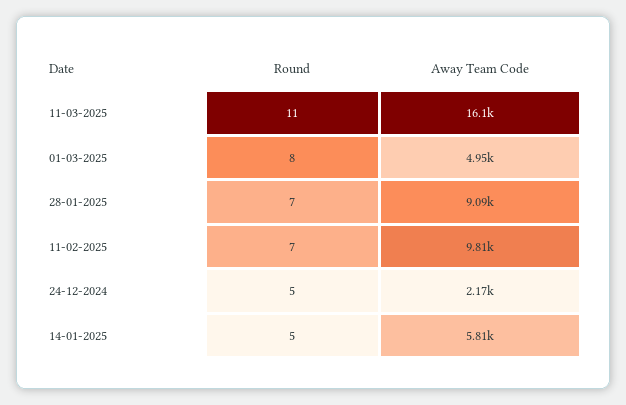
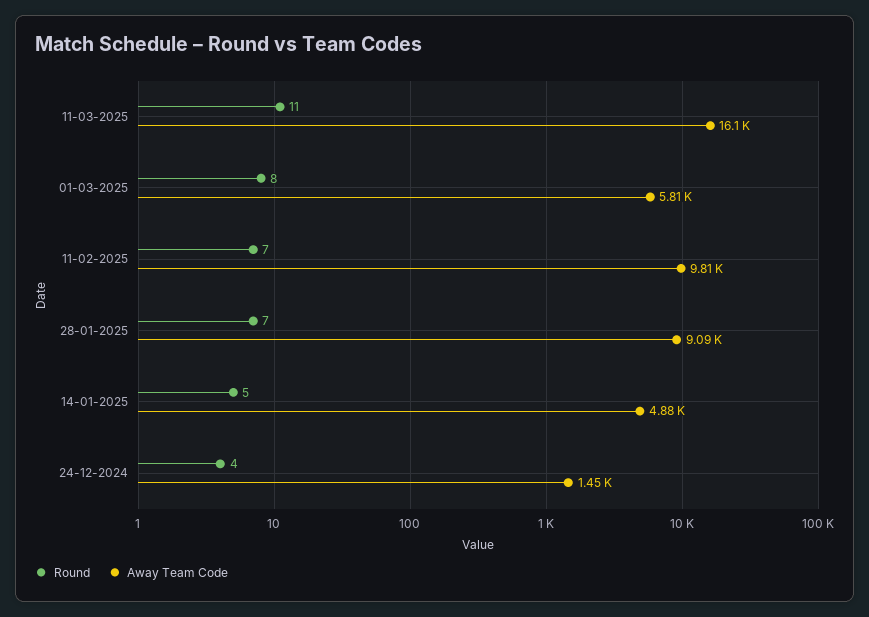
Away Team Code, 01-03-2025: 4950 -> 5810
Round, 24-12-2024: 5 -> 4
Away Team Code, 24-12-2024: 2170 -> 1450
Away Team Code, 14-01-2025: 5810 -> 4880

